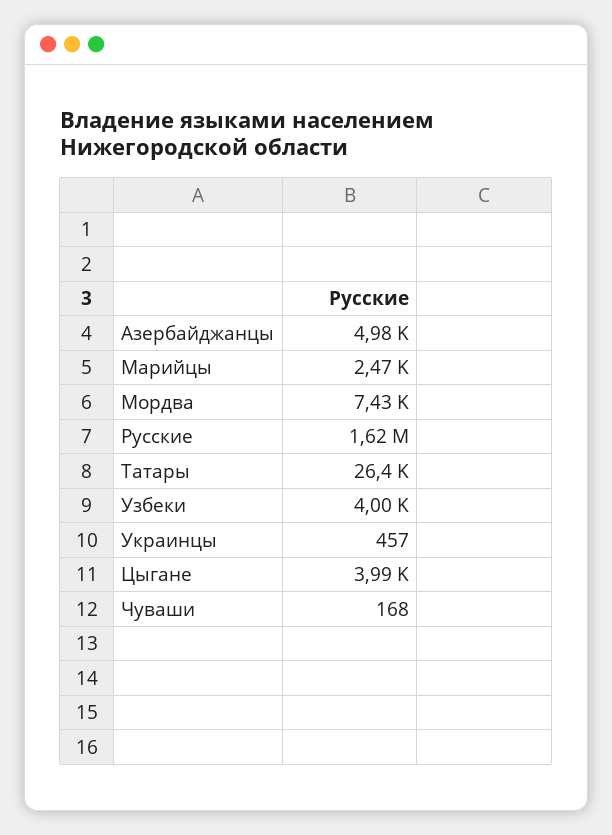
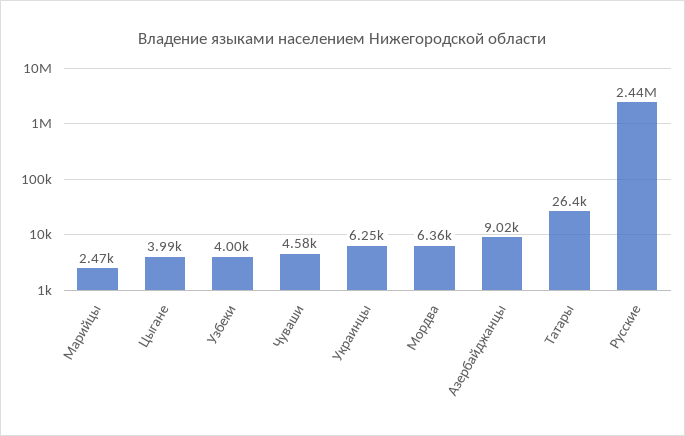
Азербайджанцы: 4980 -> 9020
Мордва: 7430 -> 6360
Русские: 1620000 -> 2440000
Украинцы: 457 -> 6250
Чуваши: 168 -> 4580

